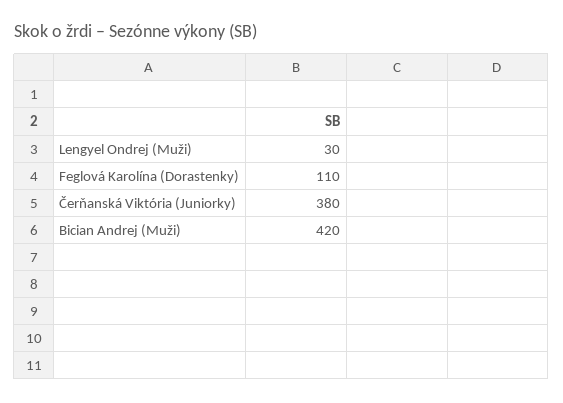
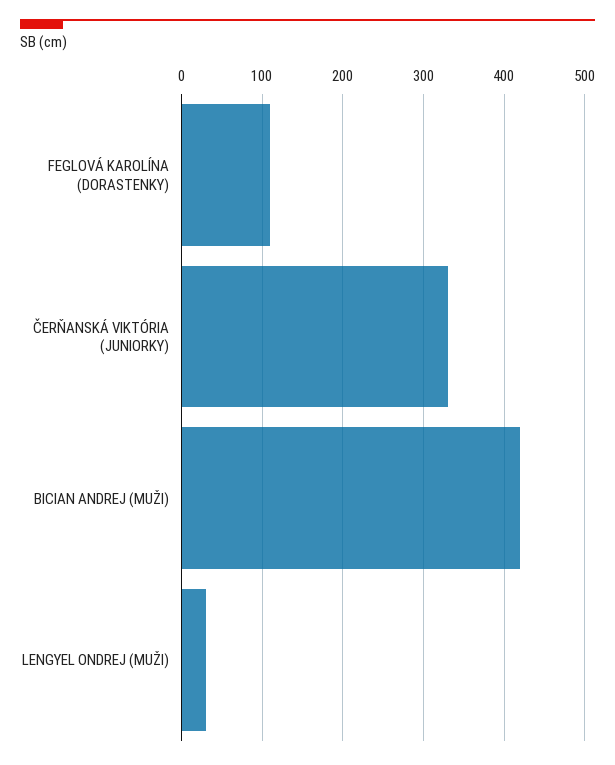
Čerňanská Viktória (Juniorky): 380 -> 330

